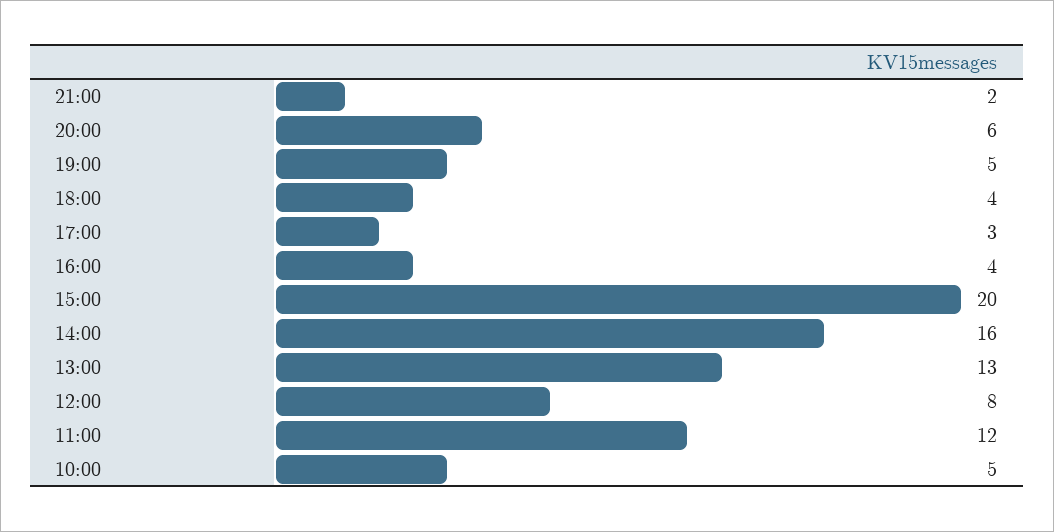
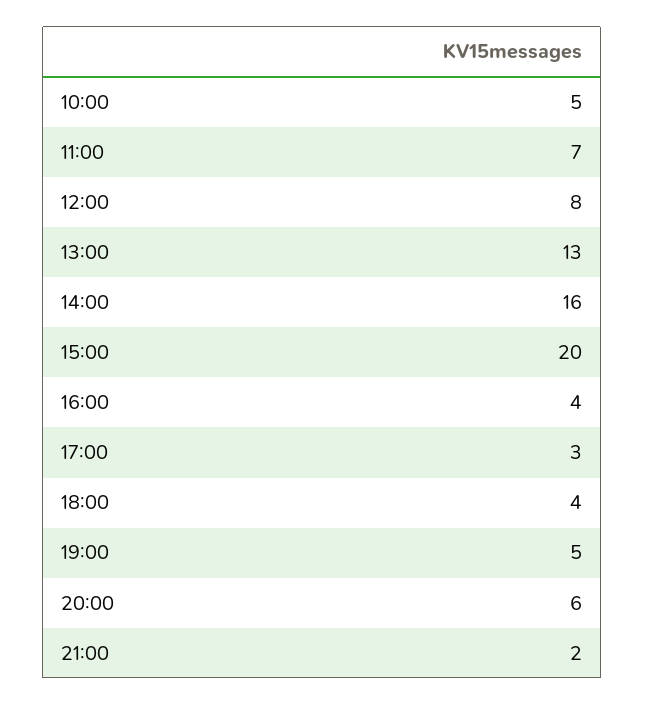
11:00: 12 -> 7

